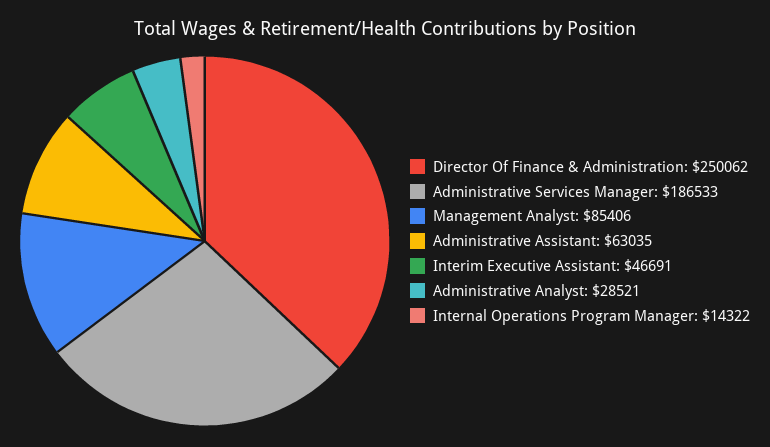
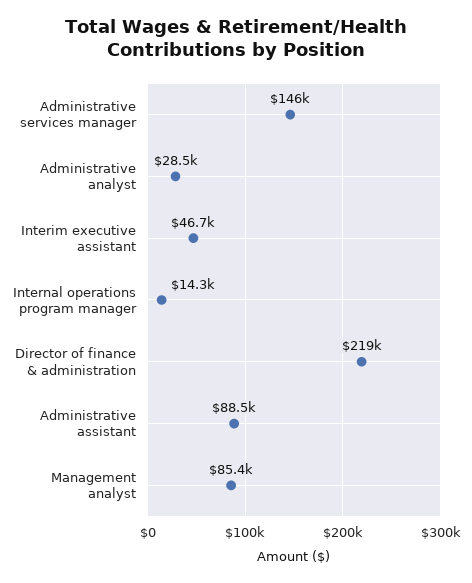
Director Of Finance & Administration: 250062 -> 219000
Administrative Services Manager: 186533 -> 146000
Administrative Assistant: 63035 -> 88500

